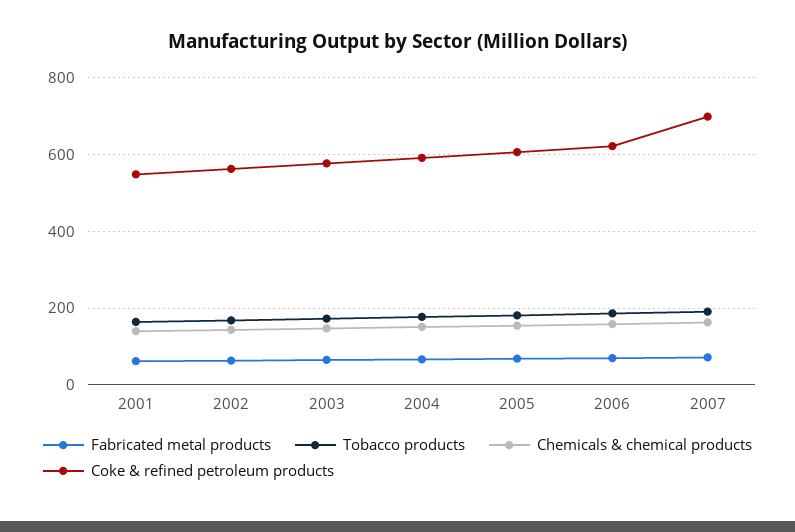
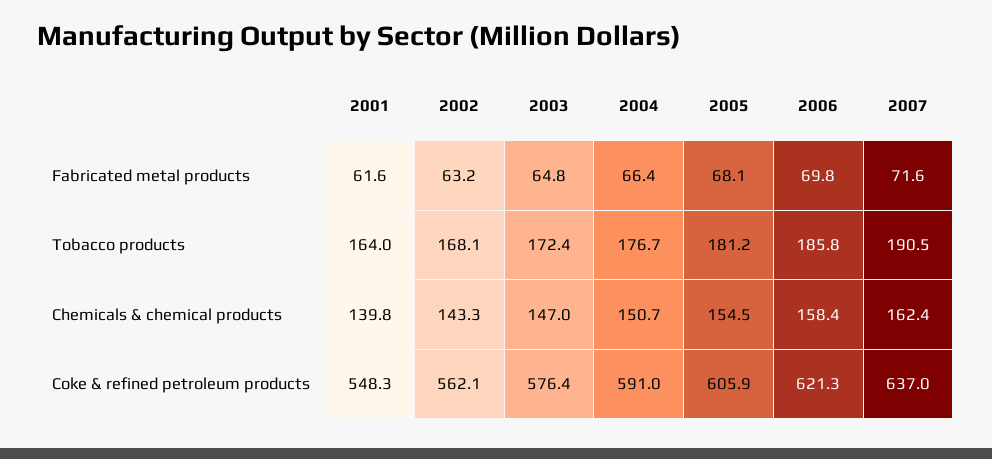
Coke & refined petroleum products, 2007: 700 -> 637

